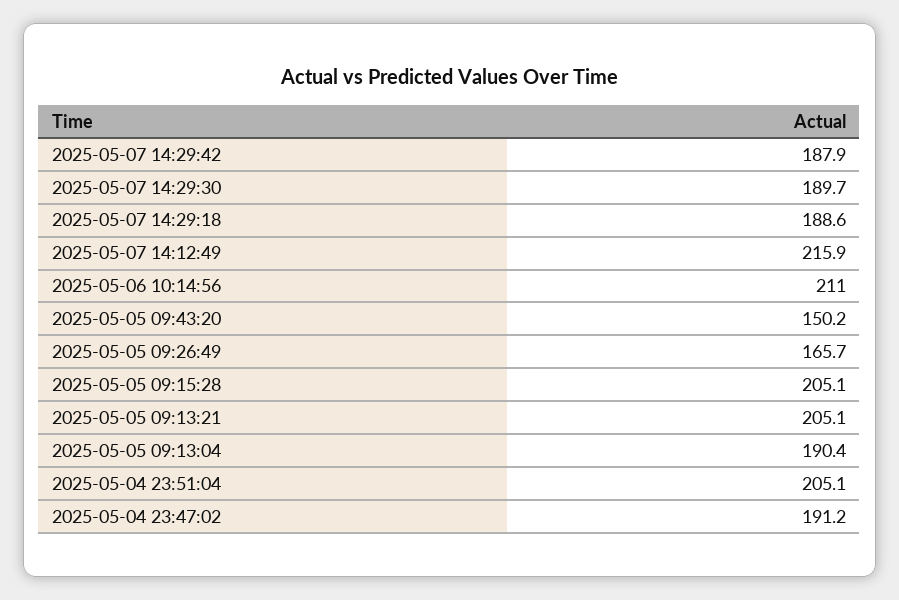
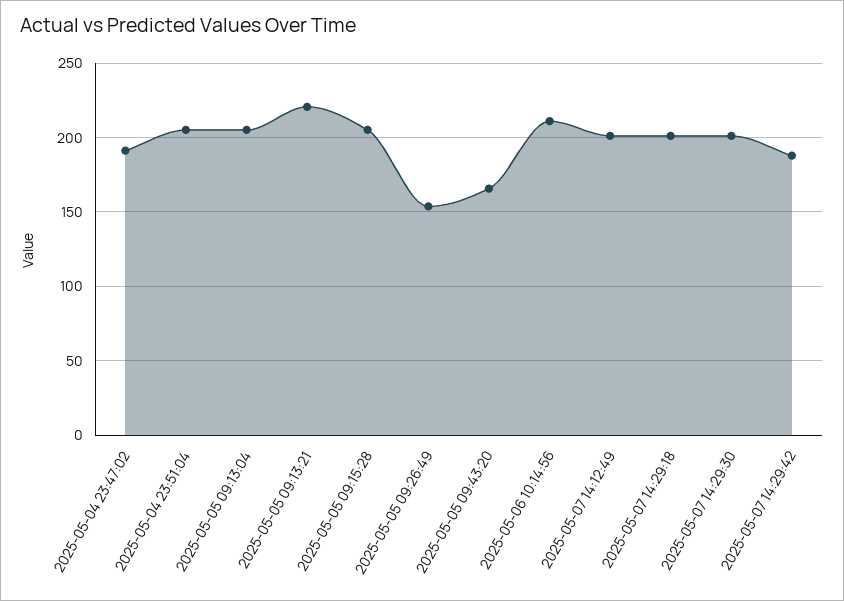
2025-05-07 14:29:30: 189.7 -> 200
2025-05-07 14:29:18: 188.6 -> 200
2025-05-07 14:12:49: 215.9 -> 200
2025-05-05 09:43:20: 150.2 -> 165
2025-05-05 09:26:49: 165.7 -> 155
2025-05-05 09:13:21: 205.1 -> 220
2025-05-05 09:13:04: 190.4 -> 205

